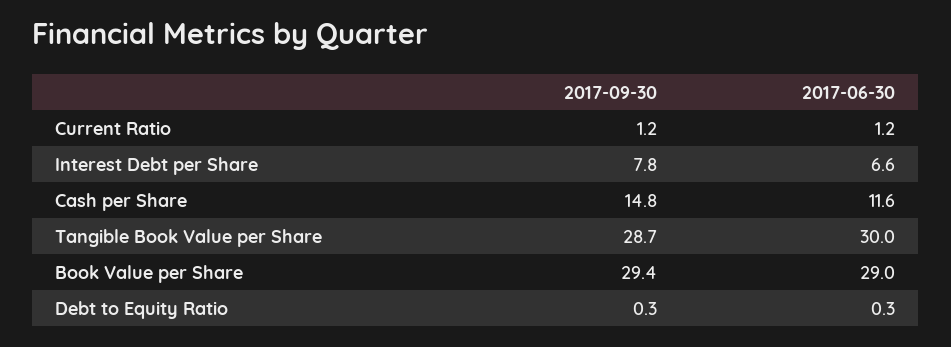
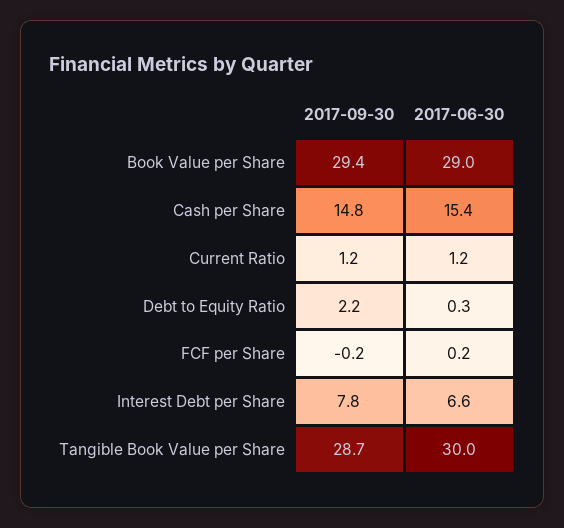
2017-06-30, Cash per Share: 11.6 -> 15.4
2017-09-30, Debt to Equity Ratio: 0.3 -> 2.2
2017-09-30, FCF per Share: none -> -0.2
2017-06-30, FCF per Share: none -> 0.2

